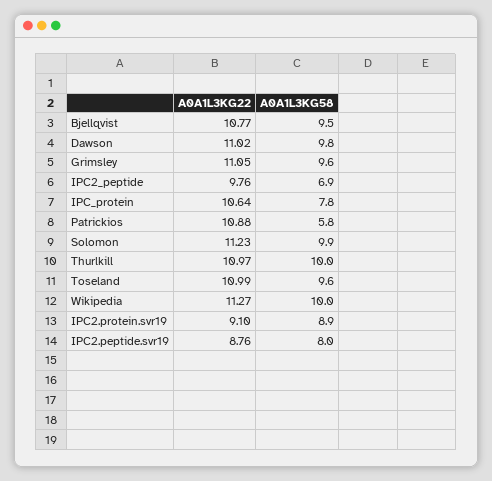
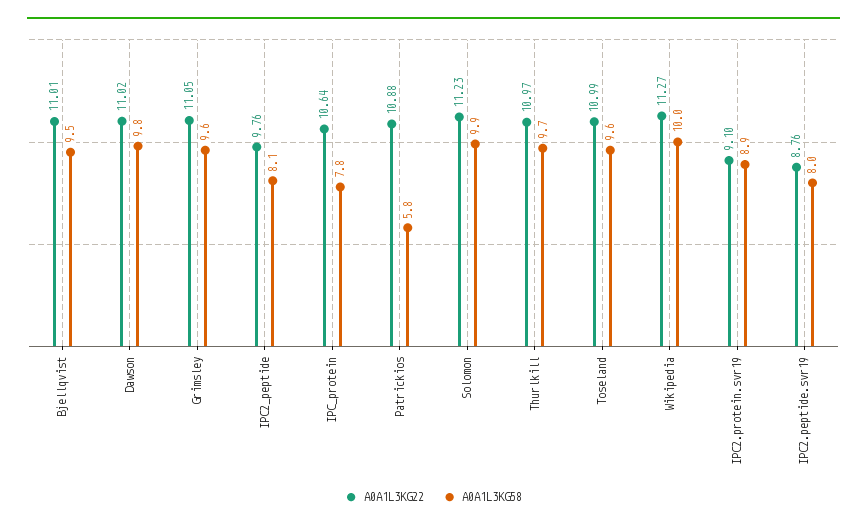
A0A1L3KG22, Bjellqvist: 10.77 -> 11.01
A0A1L3KG58, IPC2_peptide: 6.9 -> 8.1
A0A1L3KG58, Thurlkill: 10 -> 9.7

